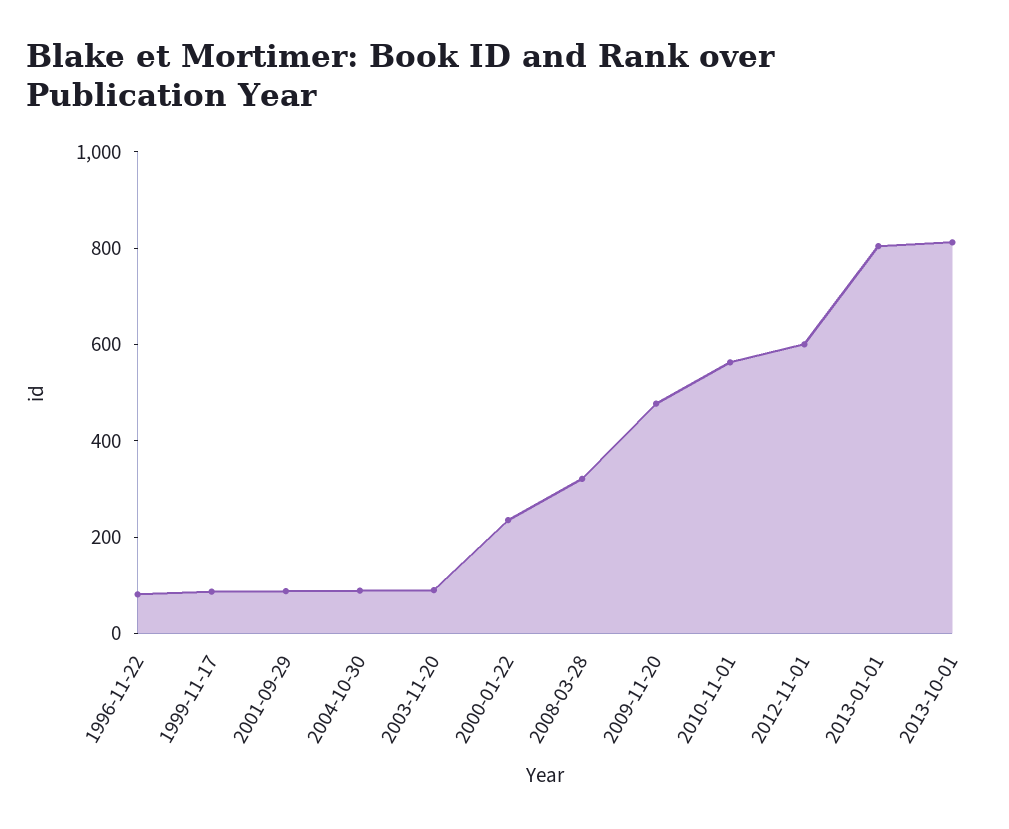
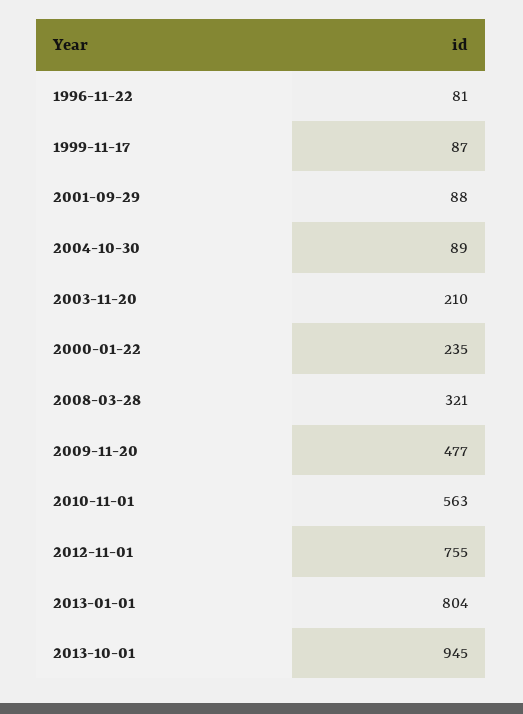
2003-11-20: 100 -> 210
2012-11-01: 600 -> 755
2013-10-01: 800 -> 945

